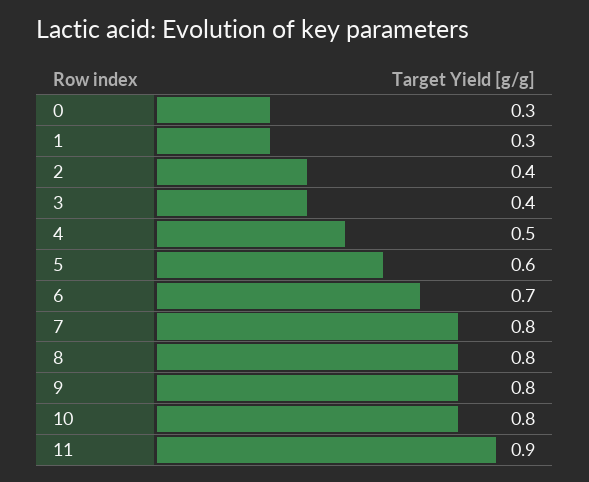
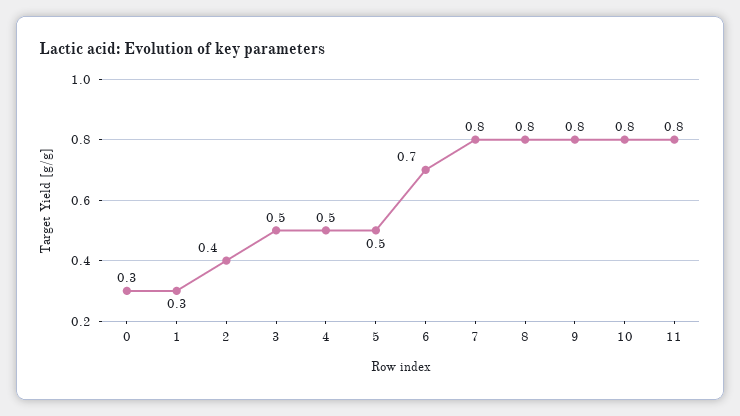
3: 0.4 -> 0.5
5: 0.6 -> 0.5
11: 0.9 -> 0.8

